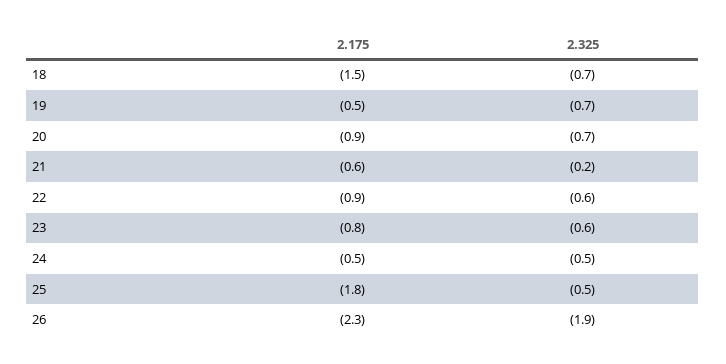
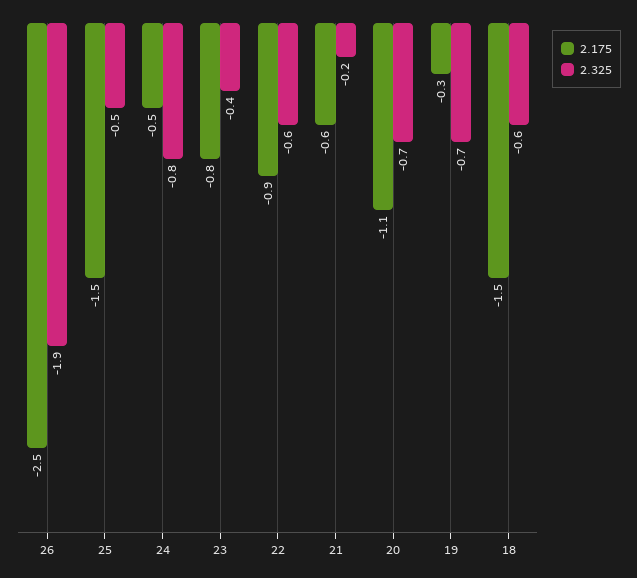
2.325, 18: -0.7 -> -0.6
2.175, 19: -0.5 -> -0.3
2.175, 20: -0.9 -> -1.1
2.325, 23: -0.6 -> -0.4
2.325, 24: -0.5 -> -0.8
2.175, 25: -1.8 -> -1.5
2.175, 26: -2.3 -> -2.5

